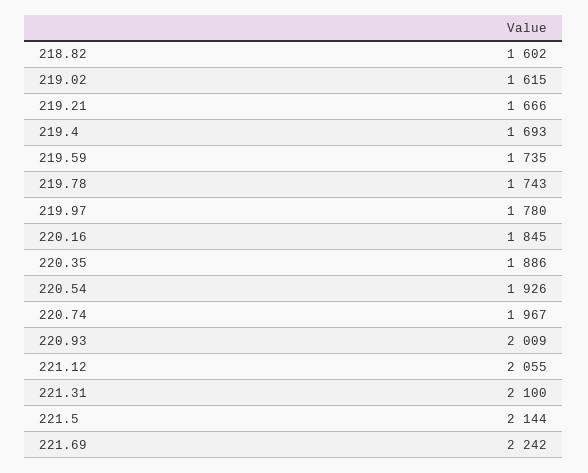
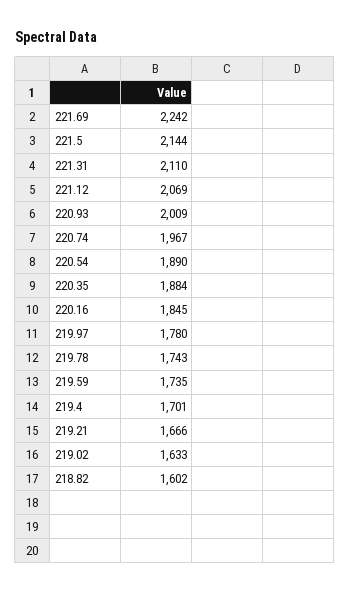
219.02: 1615 -> 1633
219.4: 1693 -> 1701
220.35: 1886 -> 1884
220.54: 1926 -> 1890
221.12: 2055 -> 2069
221.31: 2100 -> 2110

